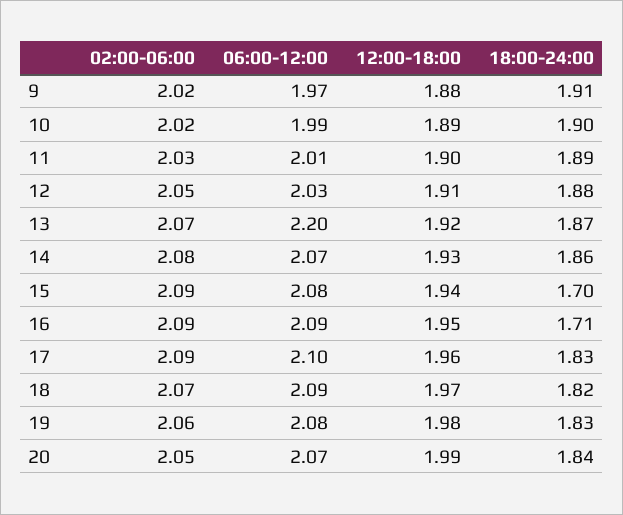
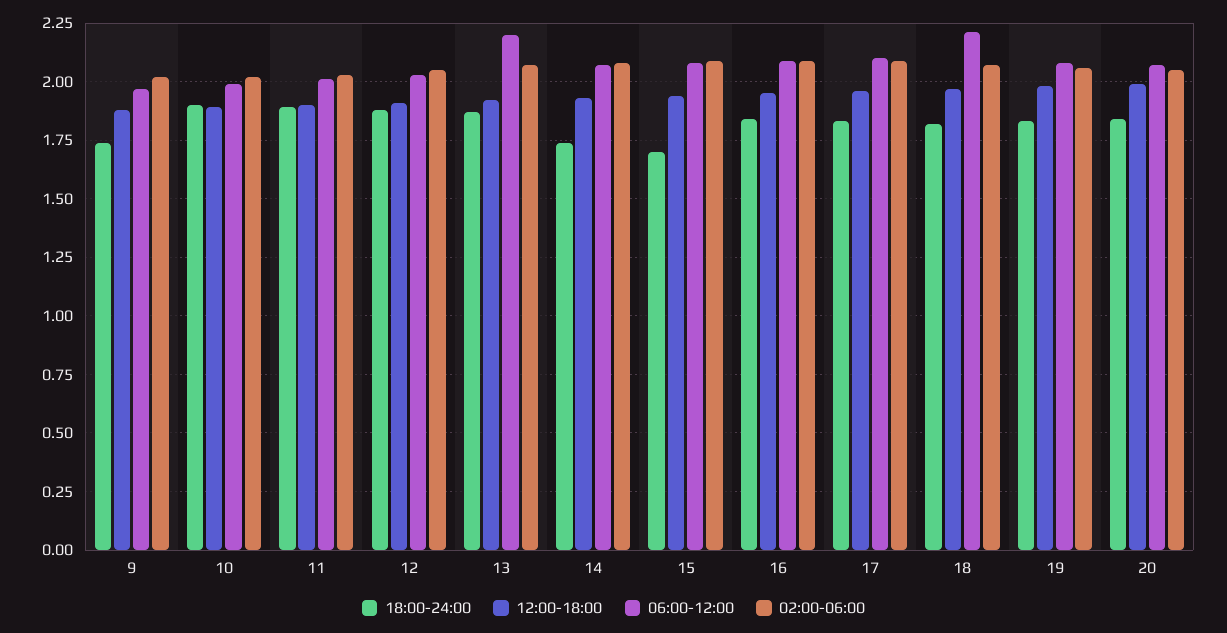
18:00-24:00, 9: 1.91 -> 1.75
18:00-24:00, 14: 1.86 -> 1.75
18:00-24:00, 16: 1.71 -> 1.85
06:00-12:00, 18: 2.09 -> 2.2

